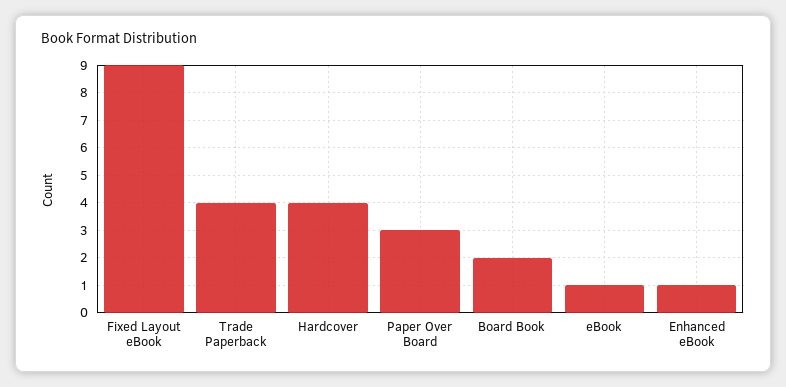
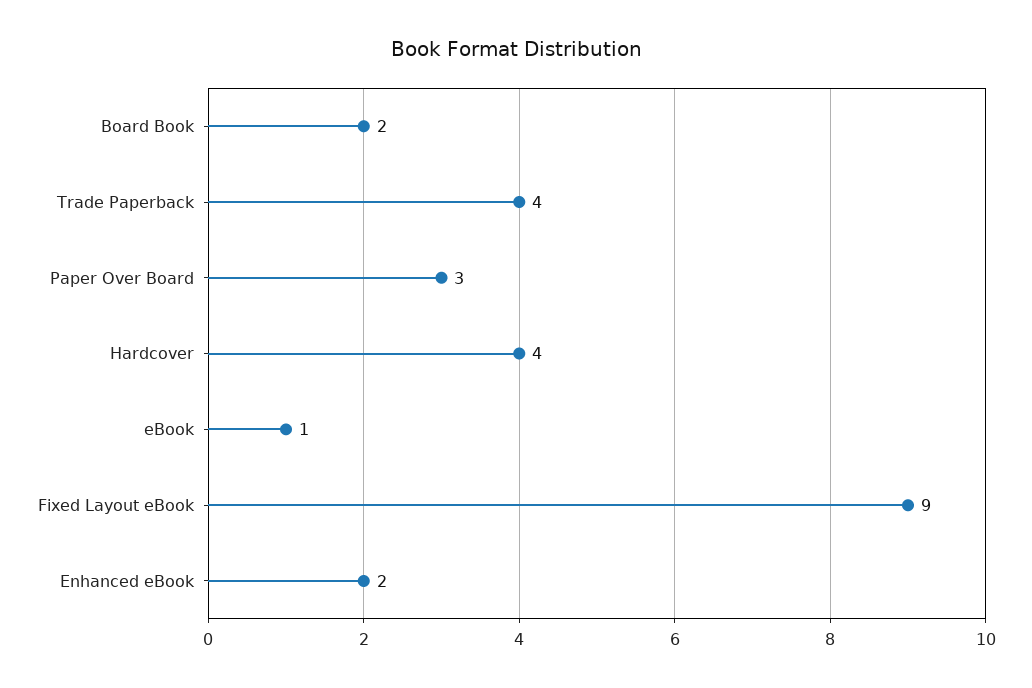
Enhanced eBook: 1 -> 2

